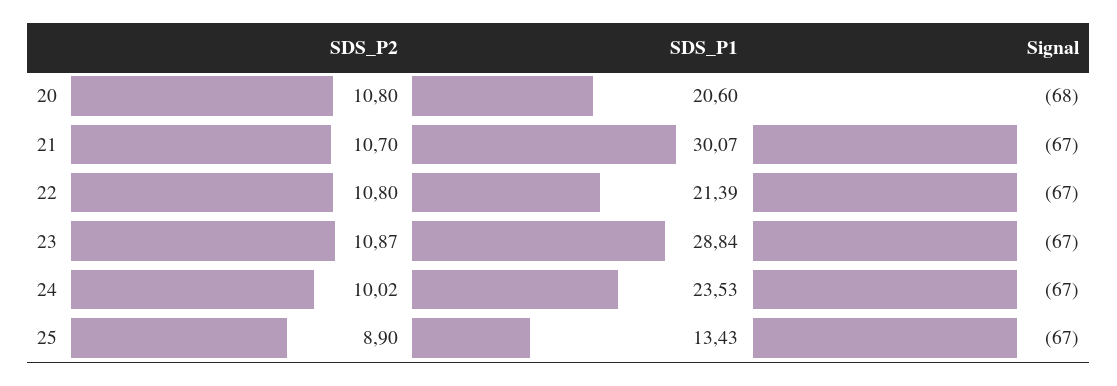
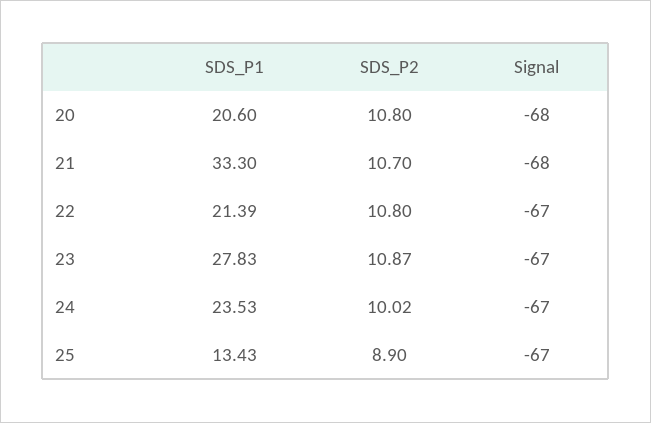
SDS_P1, 21: 30.07 -> 33.3
Signal, 21: -67 -> -68
SDS_P1, 23: 28.84 -> 27.83

